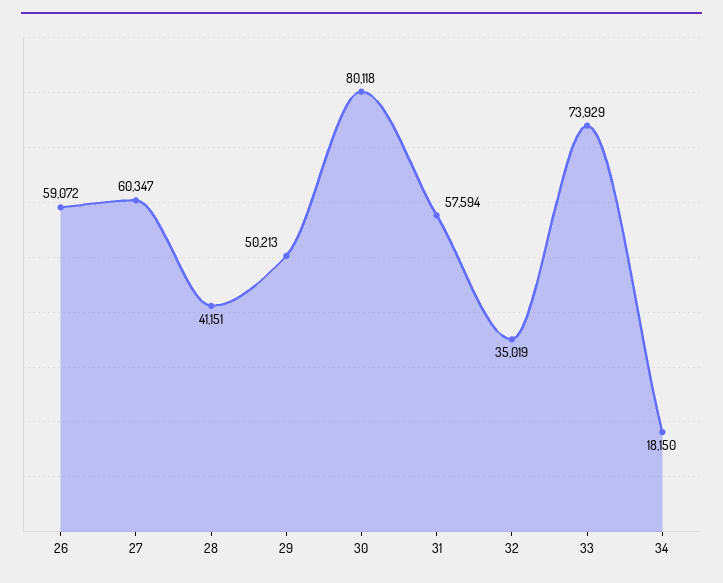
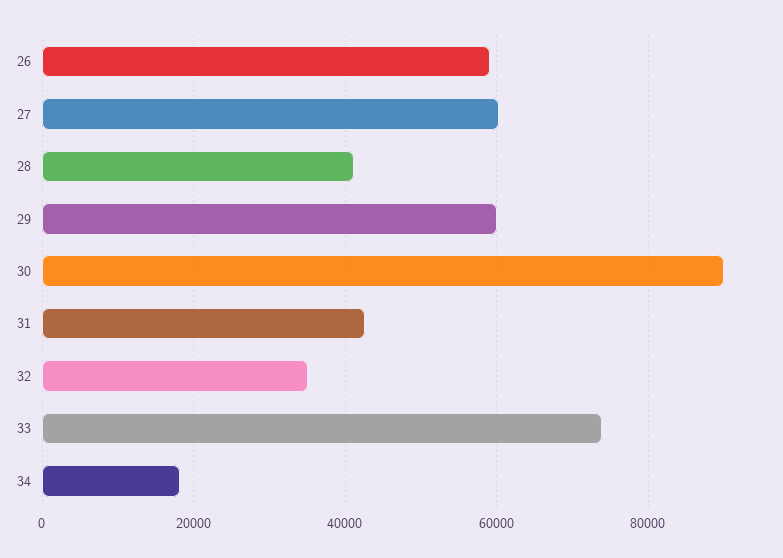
29: 50213 -> 60000
30: 80118 -> 90000
31: 57594 -> 42000

